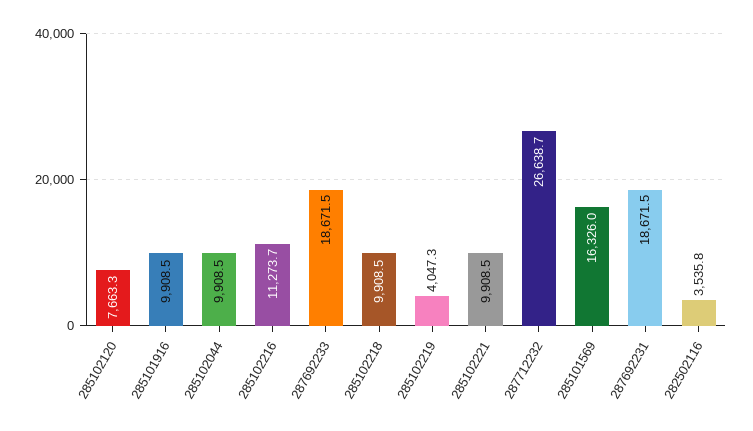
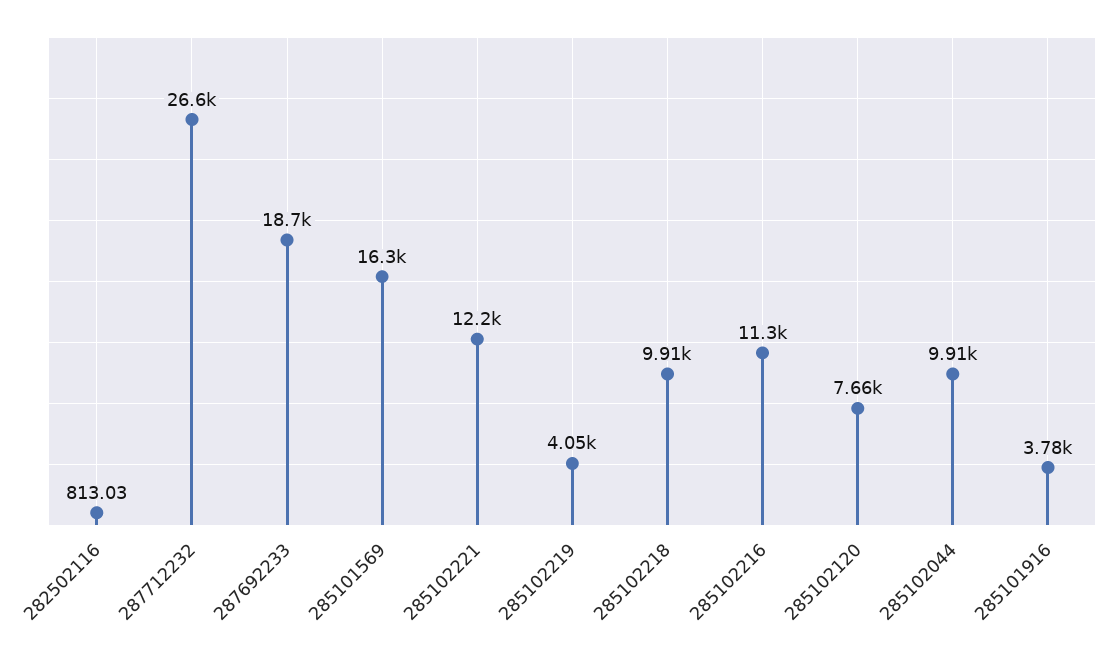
285101916: 9908.5 -> 3780
285102221: 9908.5 -> 12200
287692231: 18671.5 -> none
282502116: 3535.8 -> 813.03

